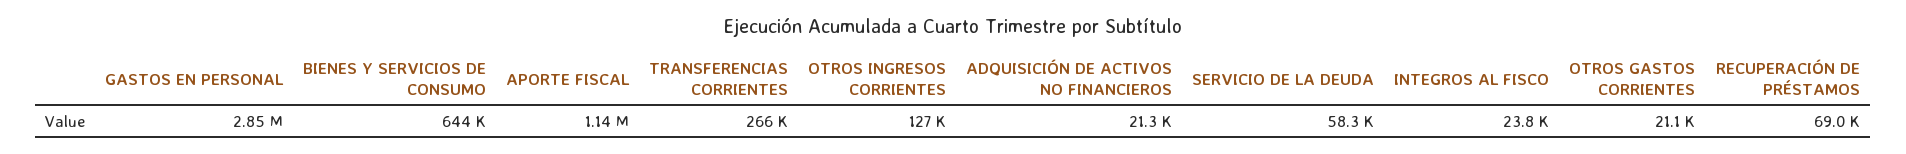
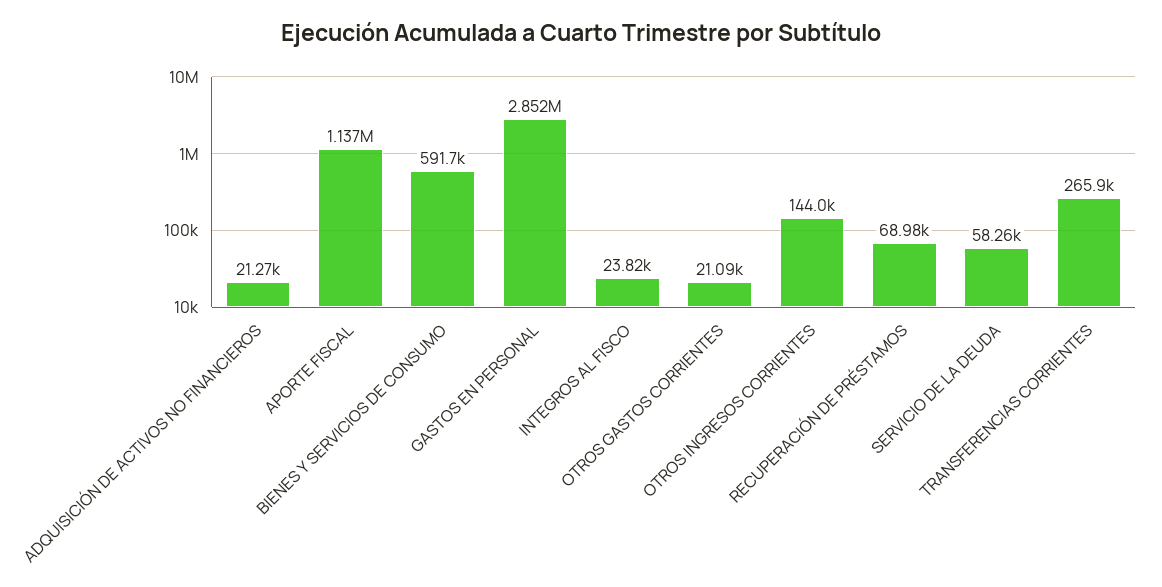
BIENES Y SERVICIOS DE CONSUMO: 644000 -> 591700
OTROS INGRESOS CORRIENTES: 127000 -> 144000

